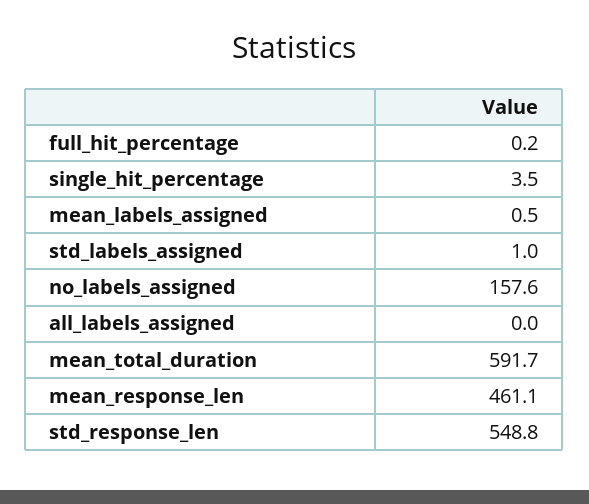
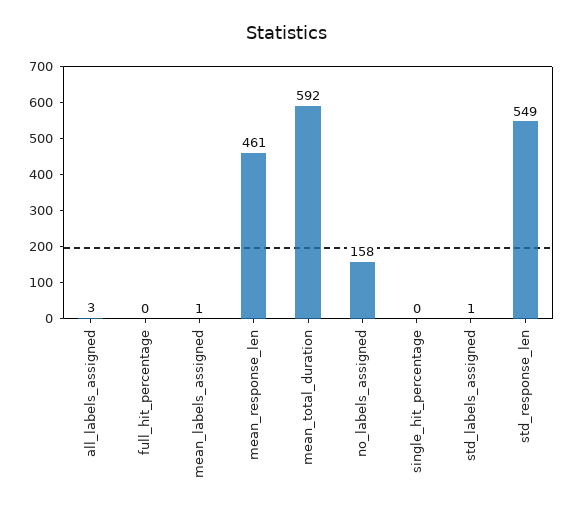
single_hit_percentage: 3.5 -> 0
all_labels_assigned: 0 -> 3

